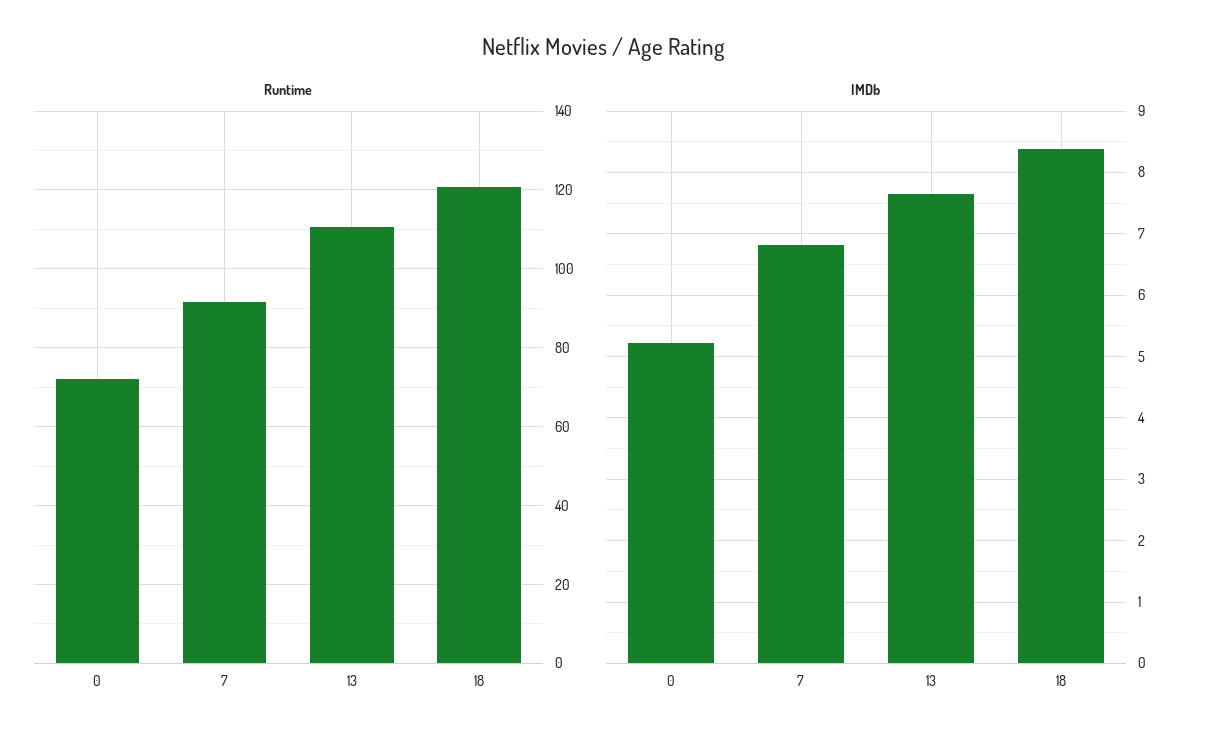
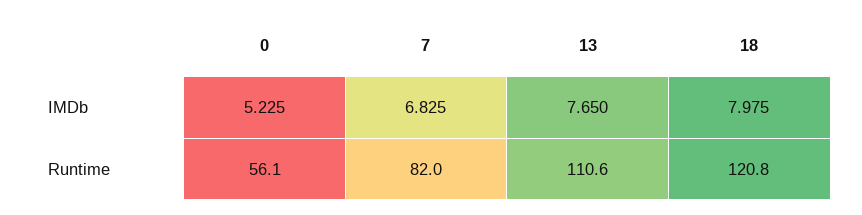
Runtime, 0: 72 -> 56.1
Runtime, 7: 92 -> 82
IMDb, 18: 8.4 -> 7.975

